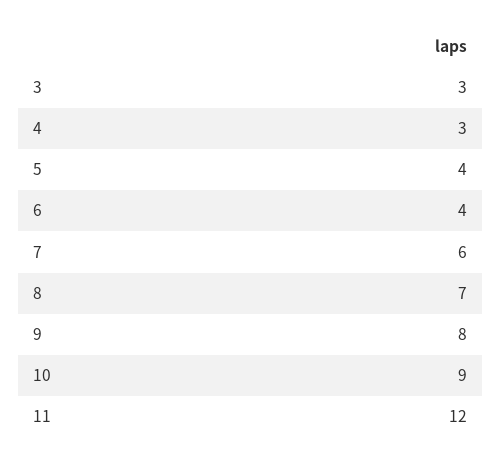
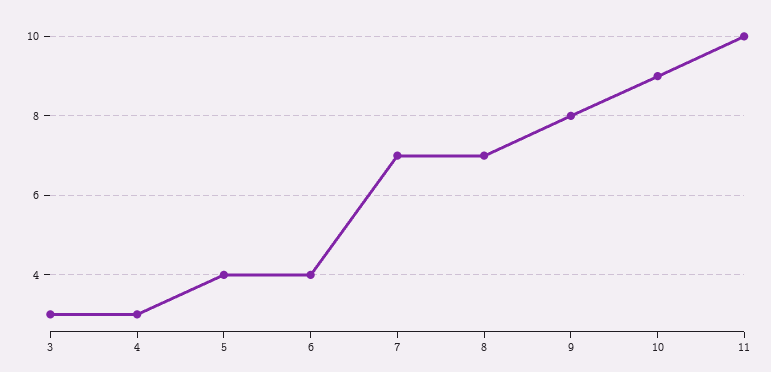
7: 6 -> 7
11: 12 -> 10

